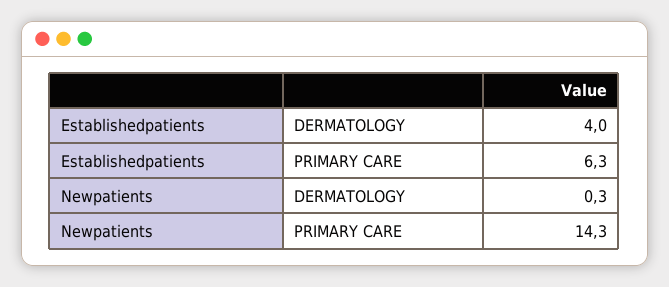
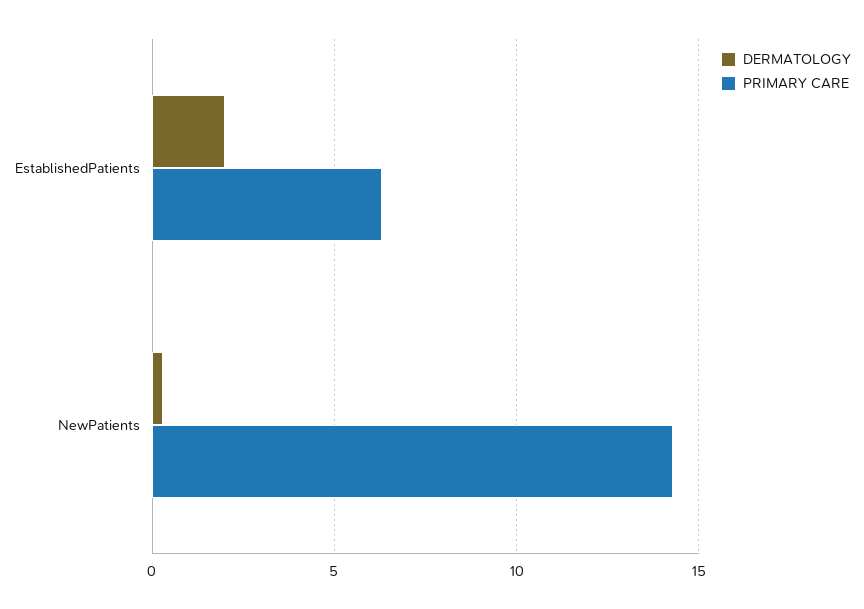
DERMATOLOGY, Establishedpatients: 4 -> 2

